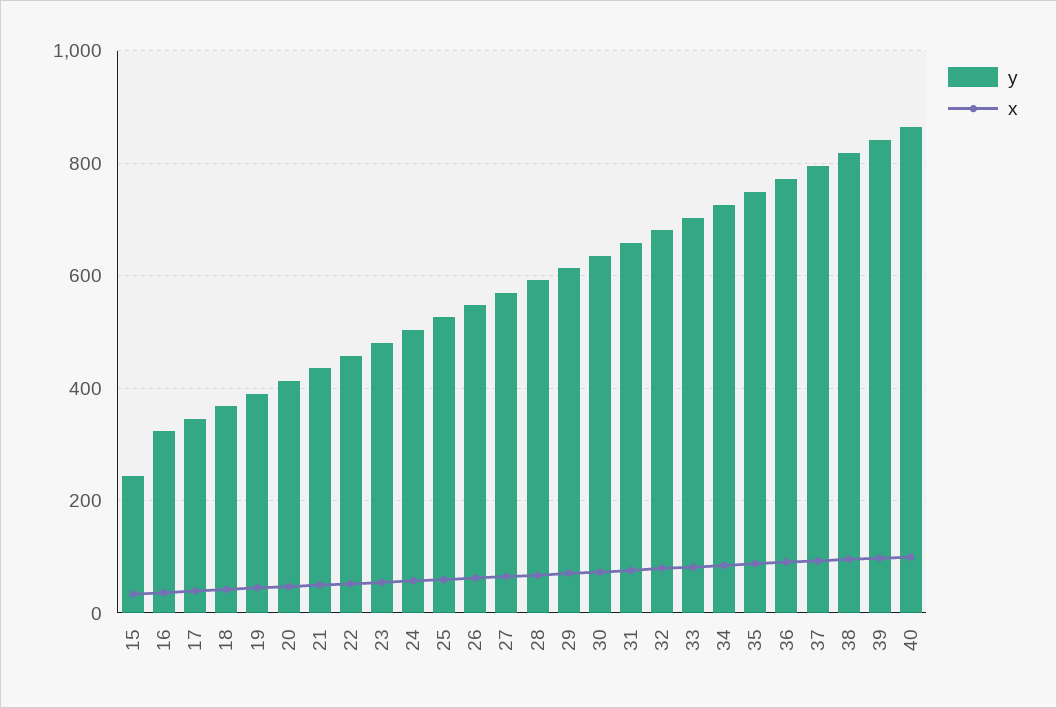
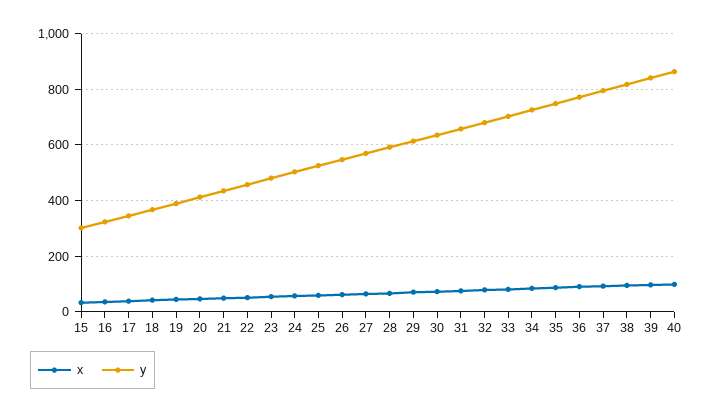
y, 15: 240 -> 300

